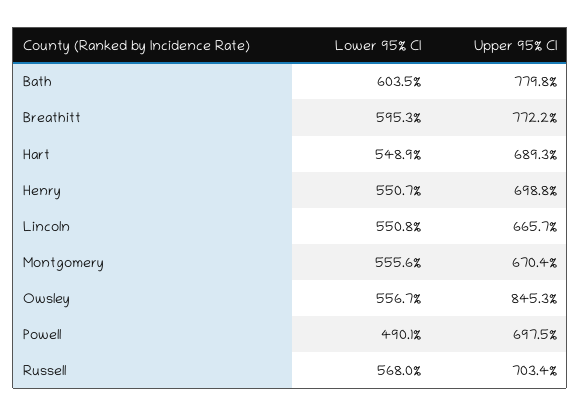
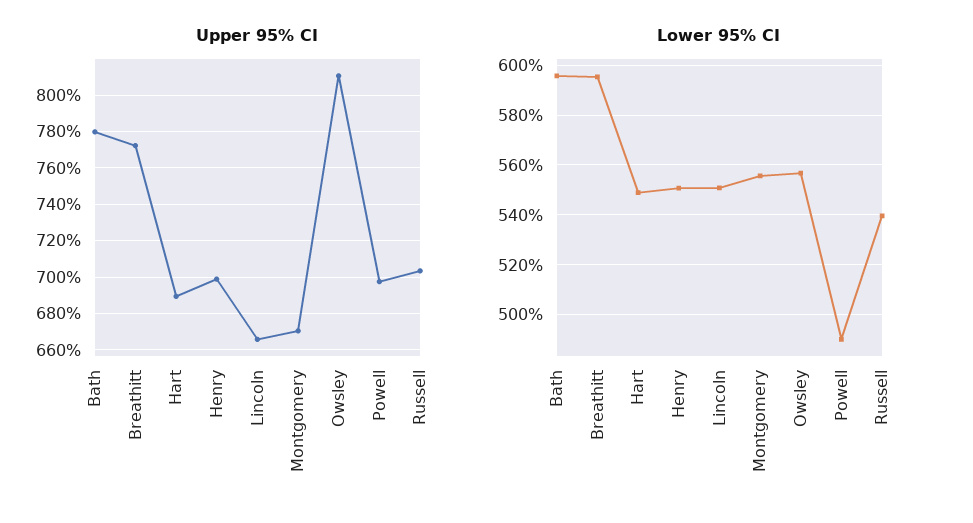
Lower 95% CI, Bath: 603.5 -> 595
Upper 95% CI, Owsley: 845.3 -> 810
Lower 95% CI, Russell: 568 -> 540

